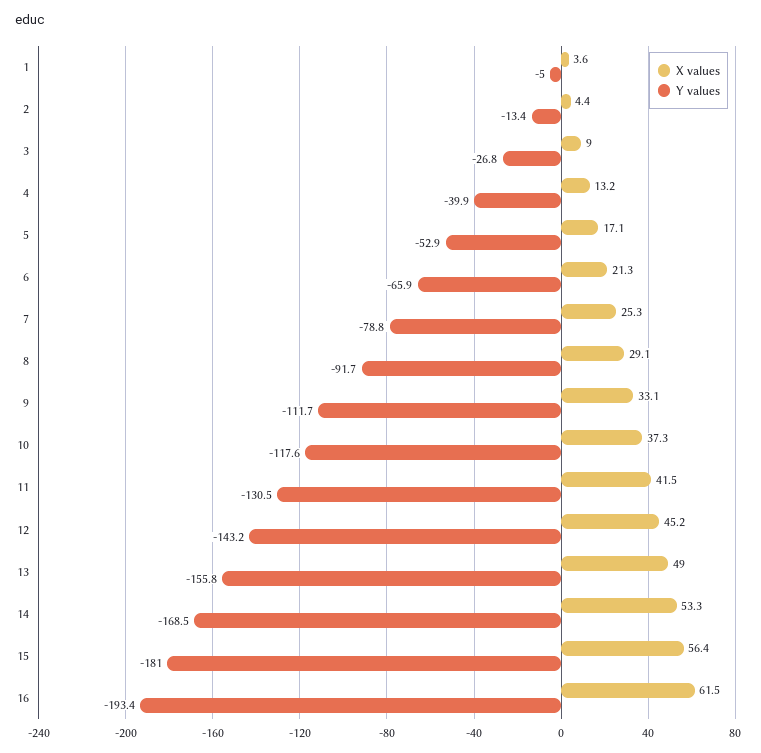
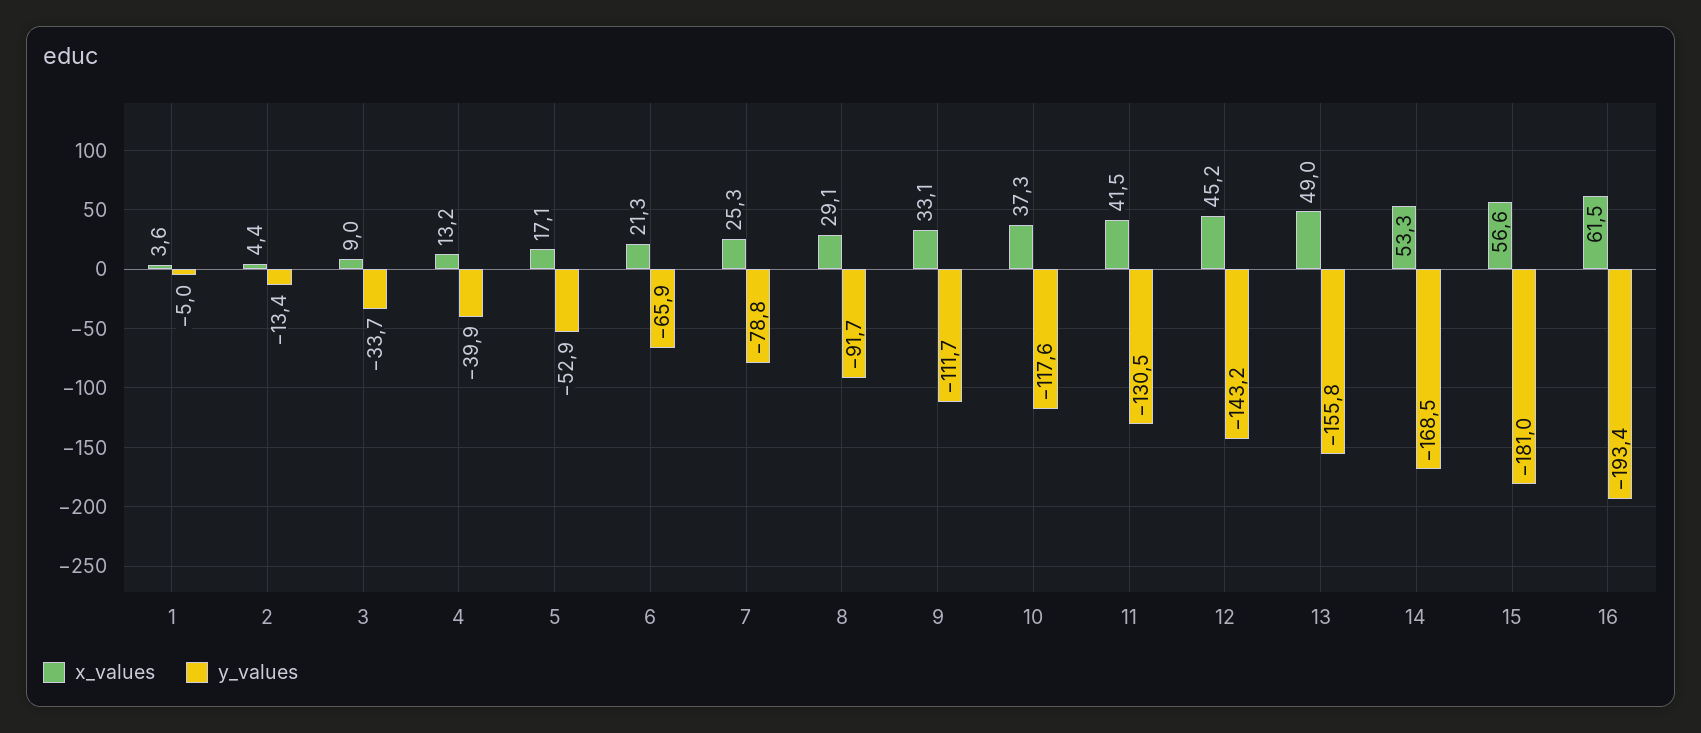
Y values, 3: -26.8 -> -33.7
X values, 15: 56.4 -> 56.6

